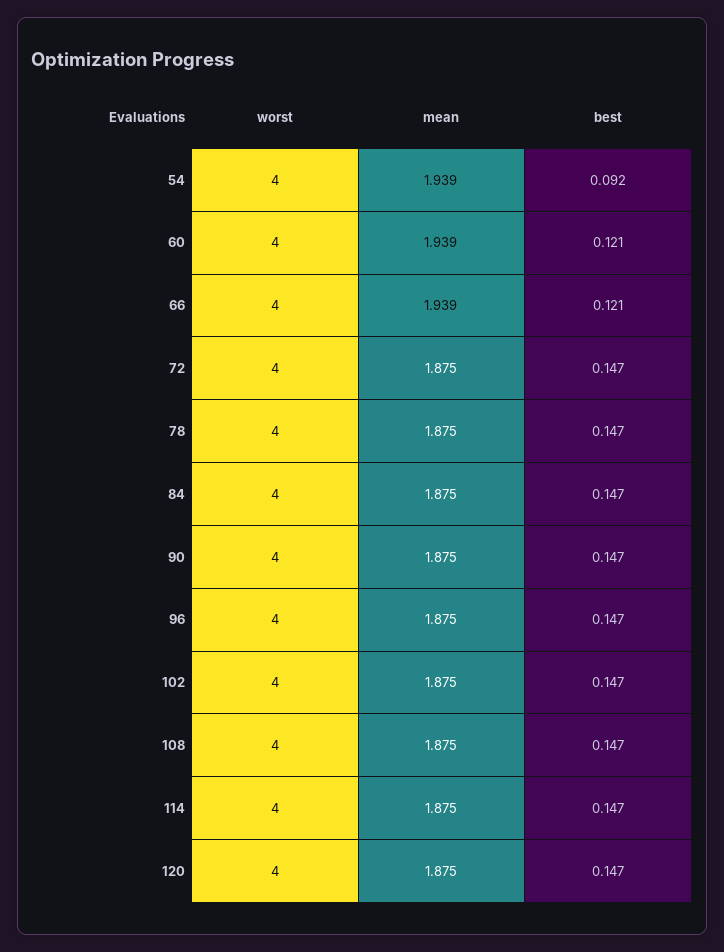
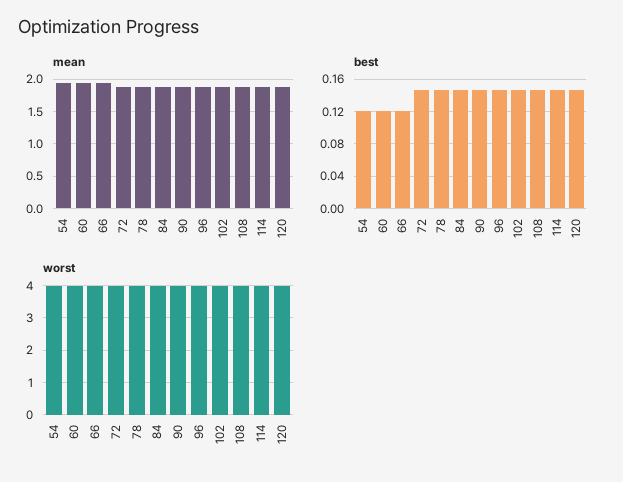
best, 54: 0.092 -> 0.12

